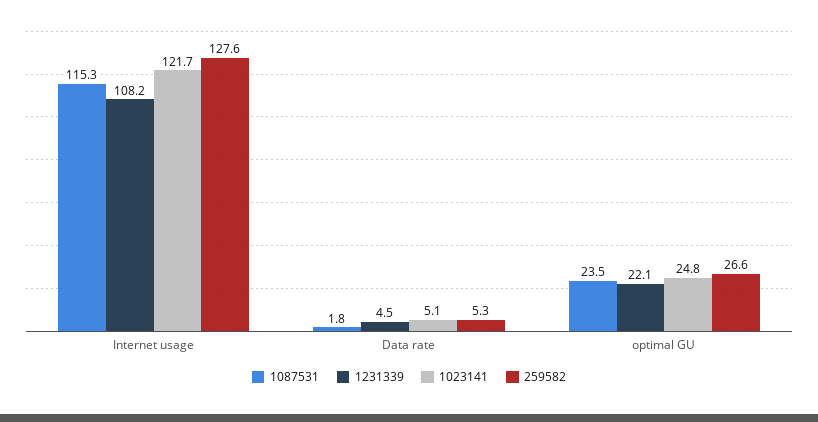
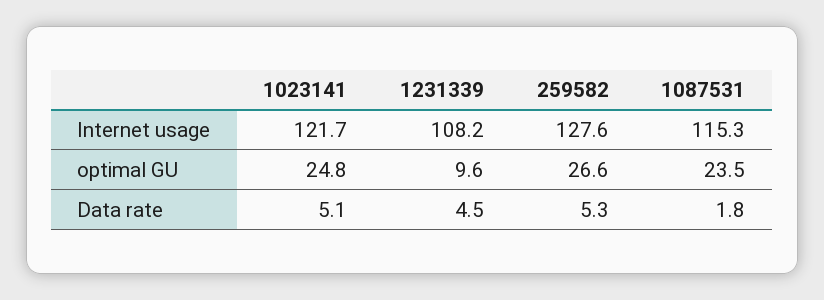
1231339, optimal GU: 22.1 -> 9.6

